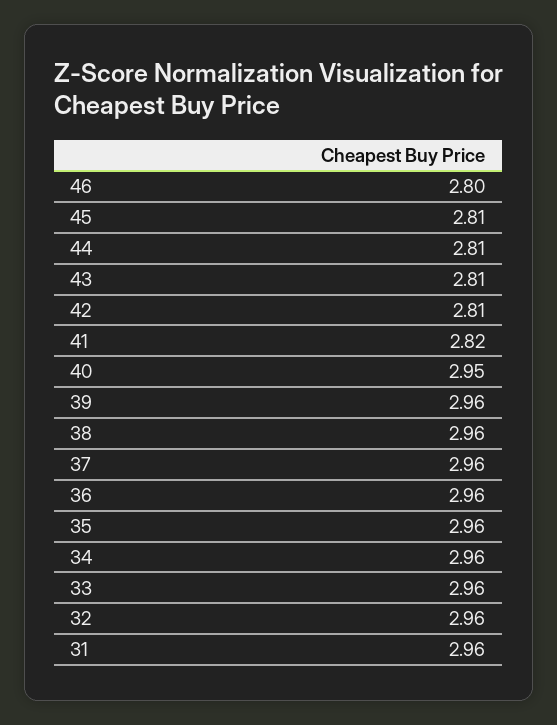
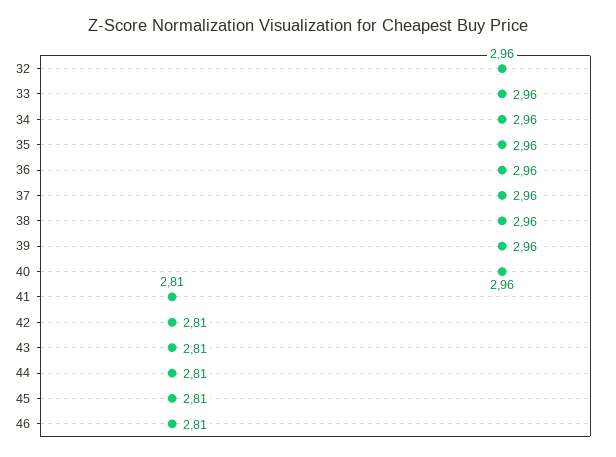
46: 2.8 -> 2.81
41: 2.82 -> 2.81
40: 2.95 -> 2.96
31: 2.96 -> none

